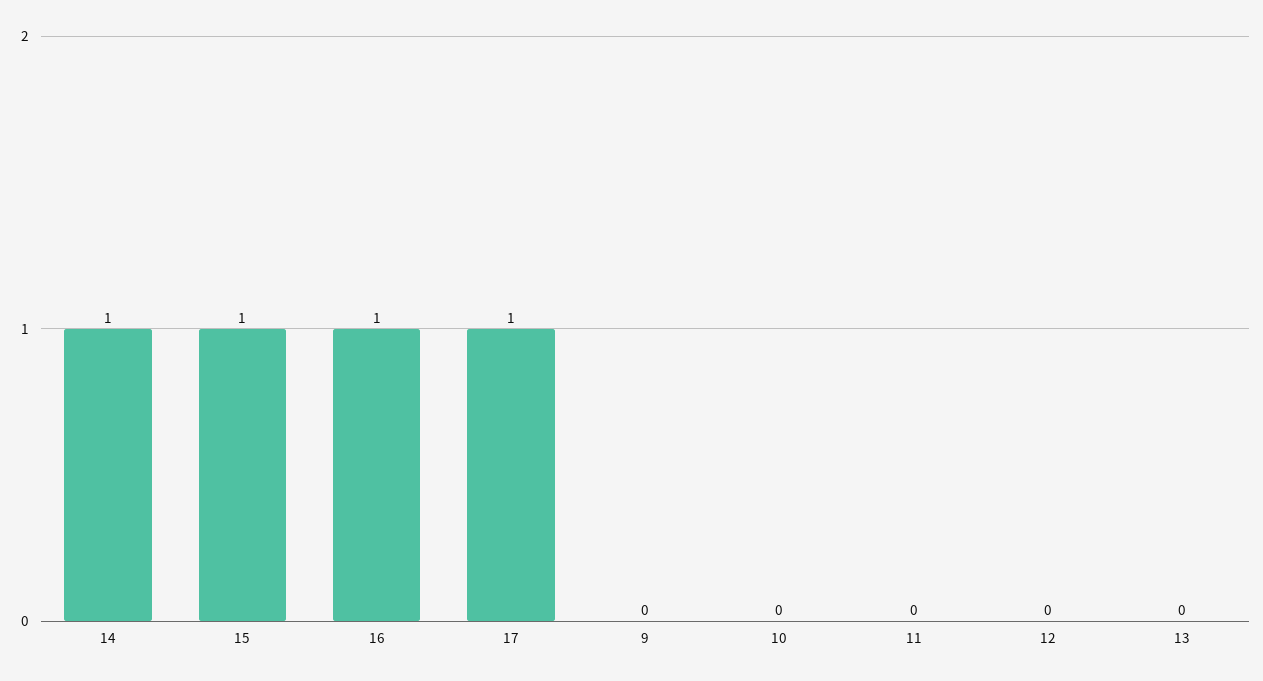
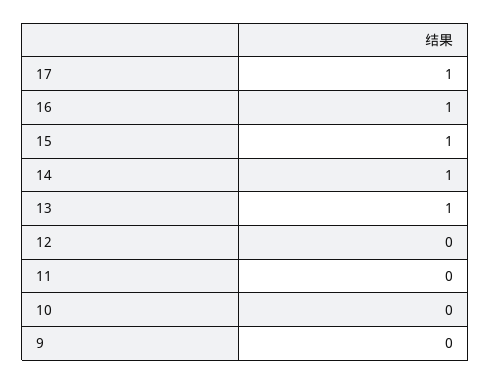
13: 0 -> 1

